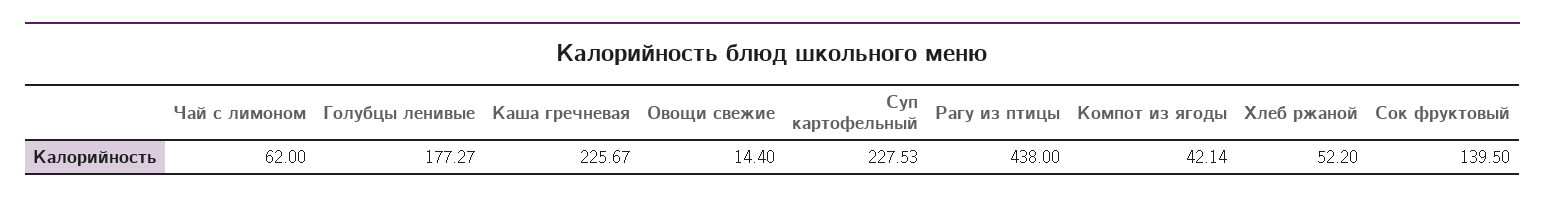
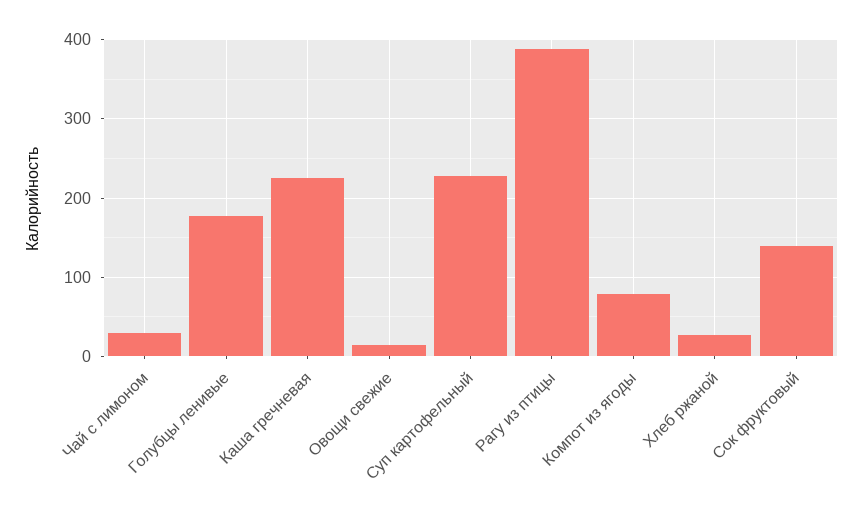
Чай с лимоном: 62 -> 30
Рагу из птицы: 438 -> 390
Компот из ягоды: 42.14 -> 80
Хлеб ржаной: 52.2 -> 30

